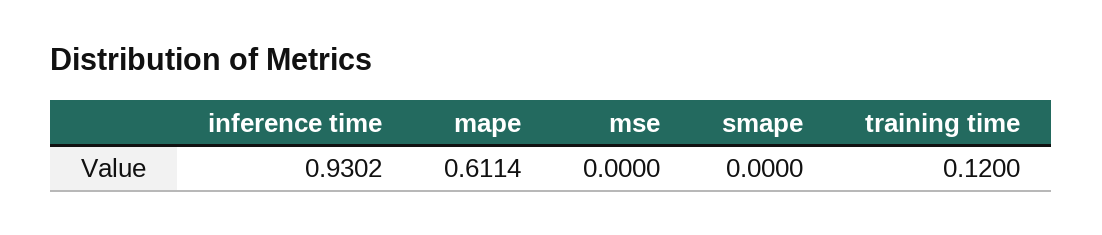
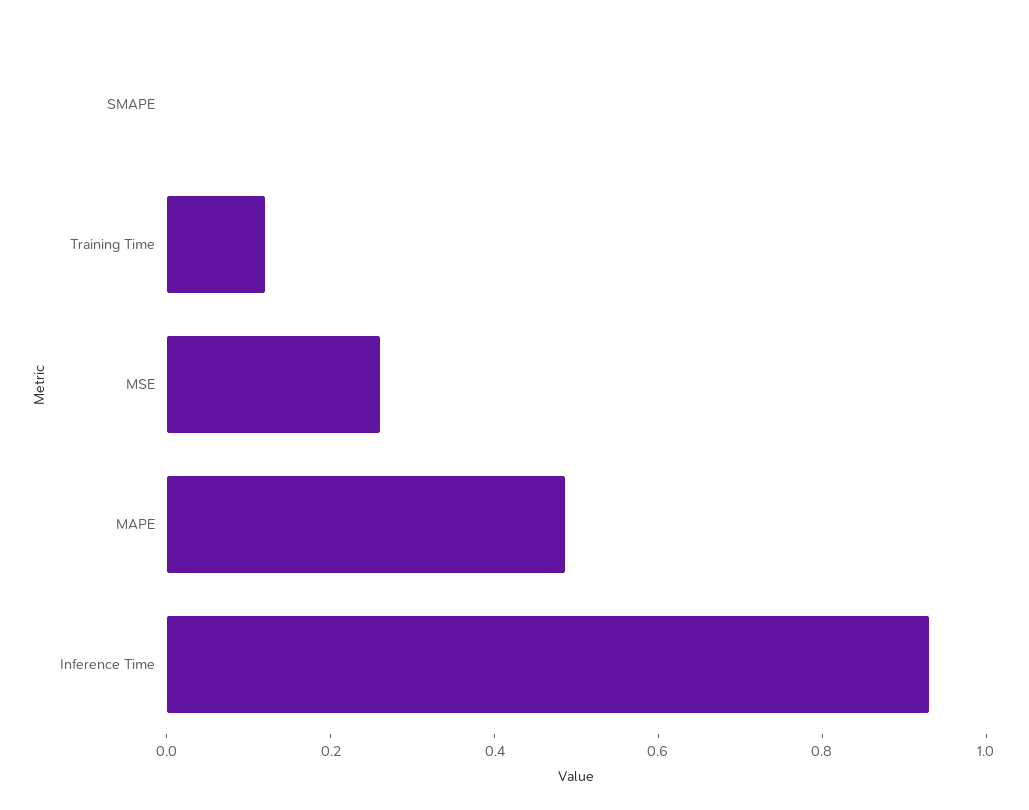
mape: 0.6114 -> 0.5
mse: 0 -> 0.25

